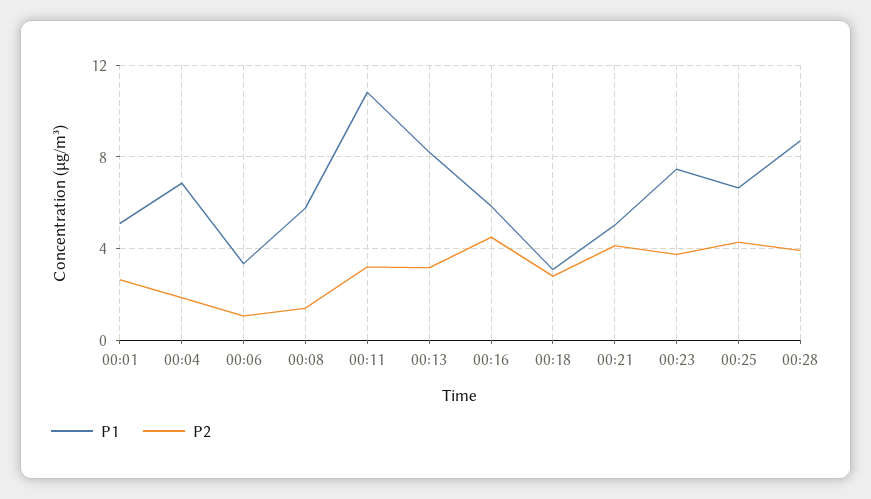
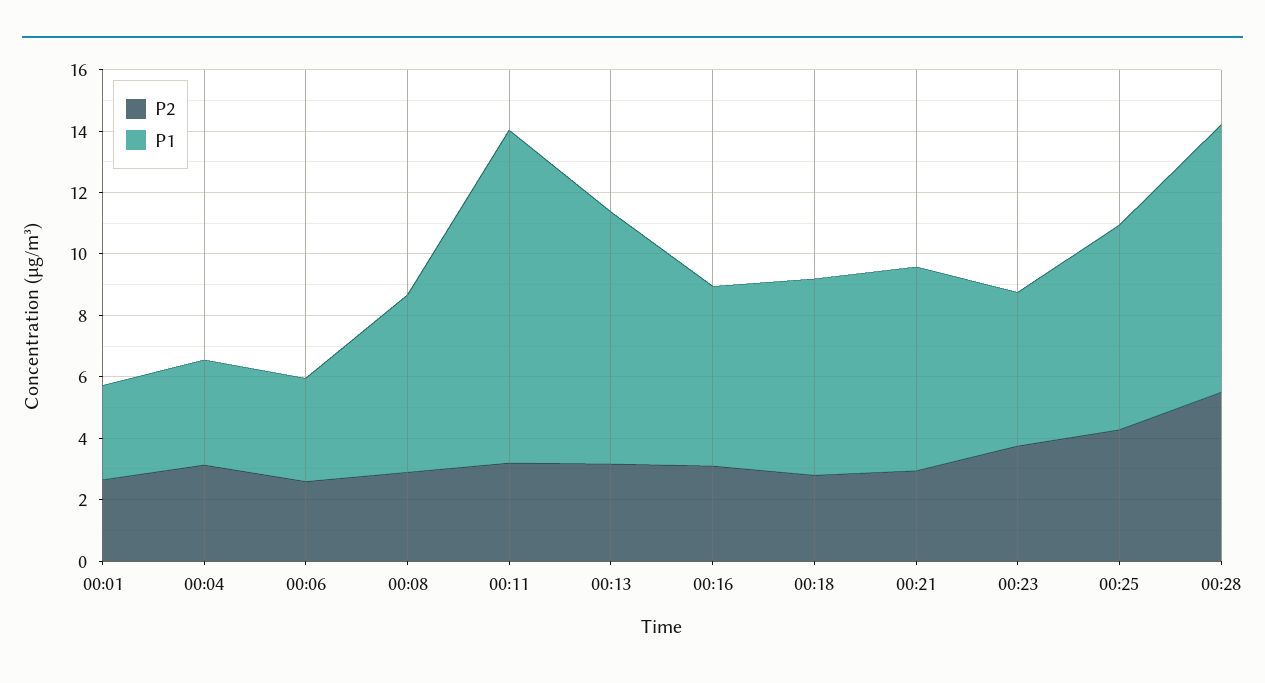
P1, 00:01: 5 -> 3
P1, 00:04: 7 -> 3.5
P2, 00:04: 2 -> 3
P2, 00:06: 1 -> 2.5
P2, 00:08: 1.5 -> 3
P2, 00:16: 4.5 -> 3
P1, 00:18: 3 -> 6.5
P1, 00:21: 5 -> 6.5
P2, 00:21: 4 -> 3
P1, 00:23: 7.5 -> 5
P2, 00:28: 4 -> 5.5

